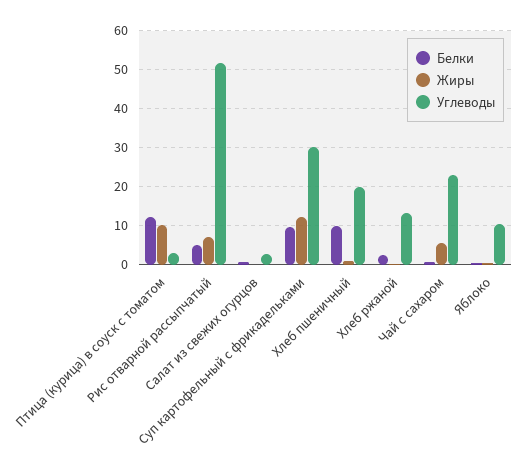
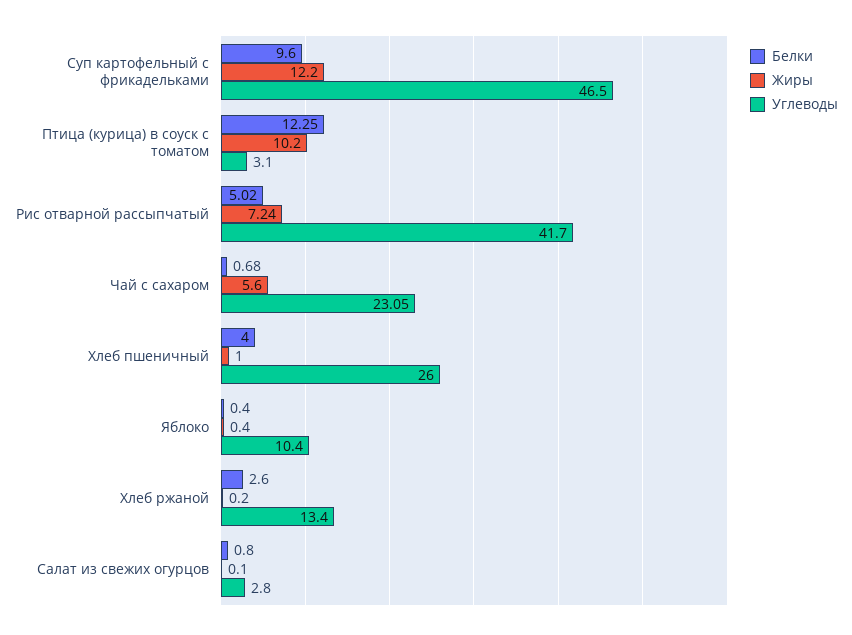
Углеводы, Рис отварной рассыпчатый: 52 -> 41.7
Углеводы, Суп картофельный с фрикадельками: 30 -> 46.5
Белки, Хлеб пшеничный: 10 -> 4
Углеводы, Хлеб пшеничный: 20 -> 26

